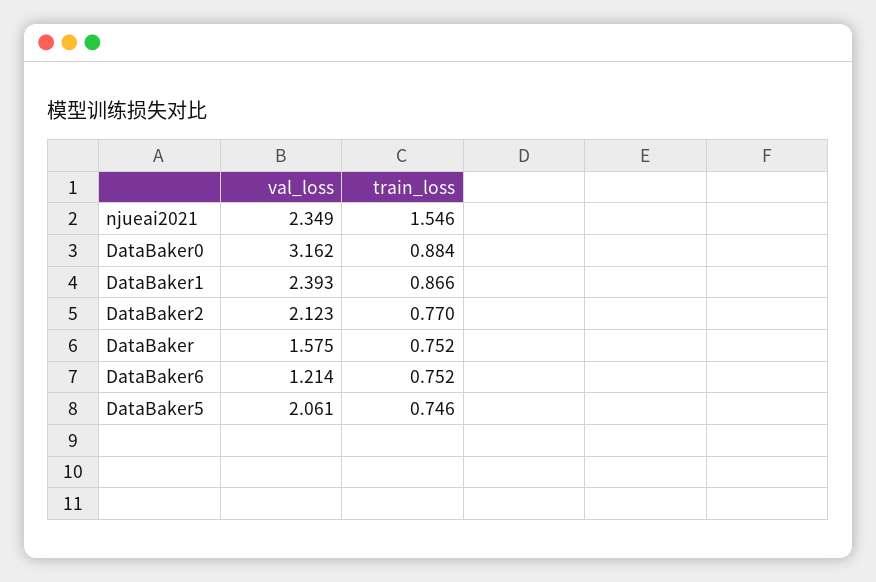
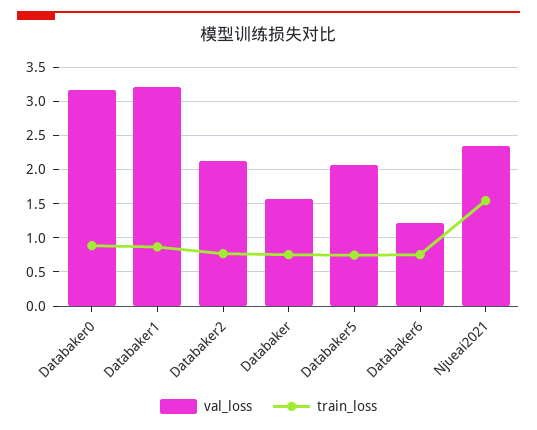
val_loss, DataBaker1: 2.393 -> 3.2

